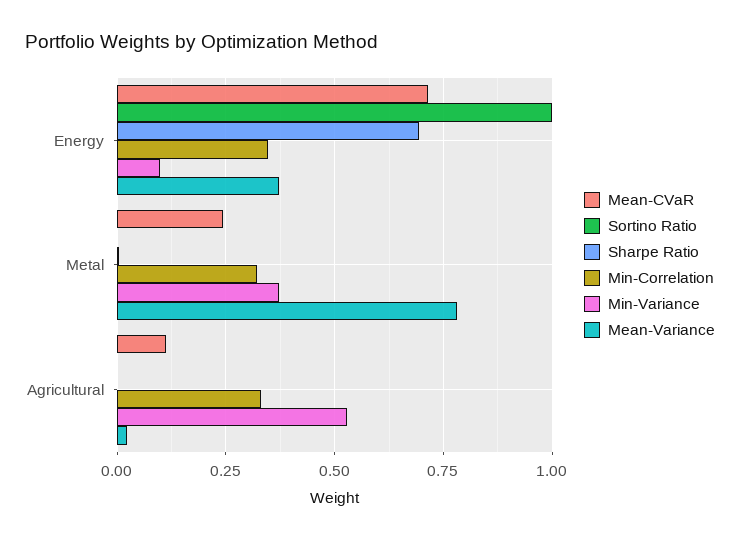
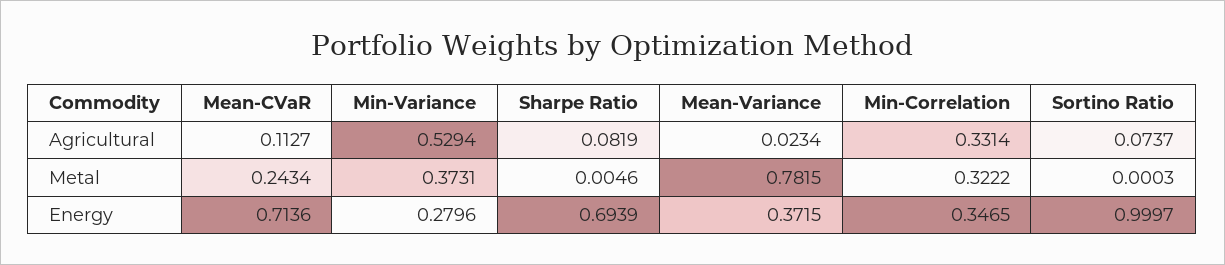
Min-Variance, Energy: 0.1 -> 0.2796
Sortino Ratio, Agricultural: 0 -> 0.0737
Sharpe Ratio, Agricultural: 0 -> 0.0819

